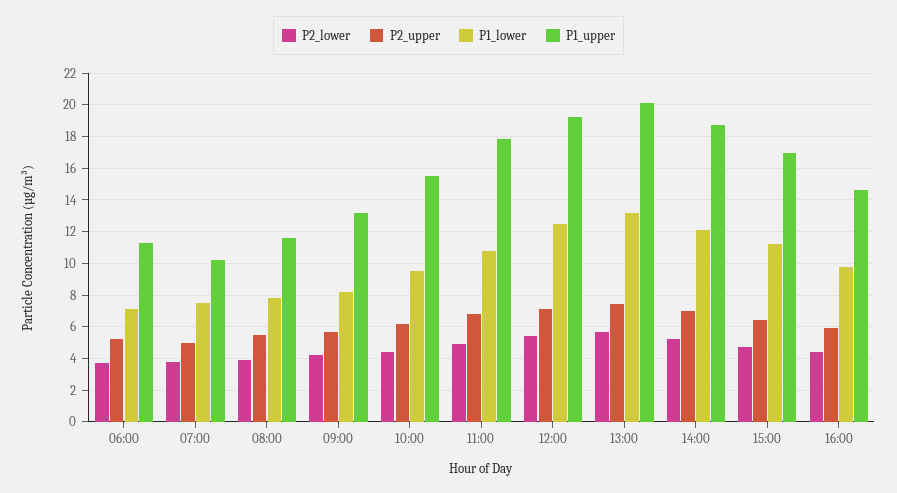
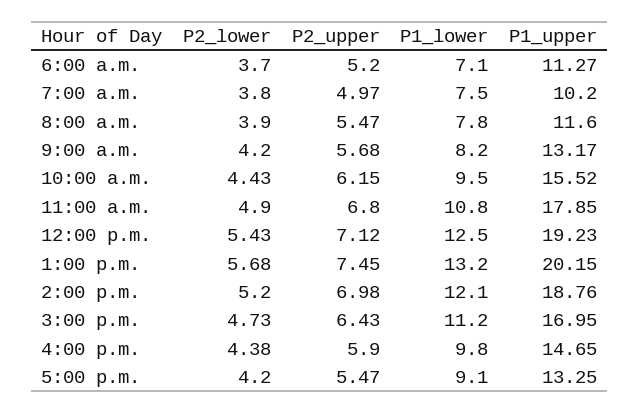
P2_lower, 5:00 p.m.: none -> 4.2
P2_upper, 5:00 p.m.: none -> 5.47
P1_lower, 5:00 p.m.: none -> 9.1
P1_upper, 5:00 p.m.: none -> 13.25

